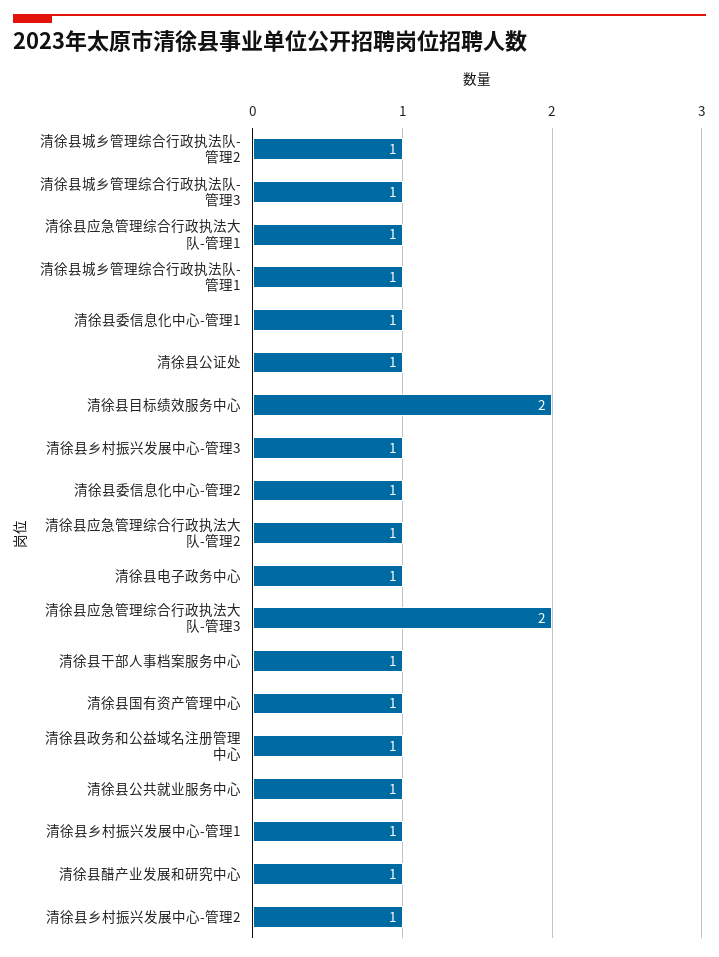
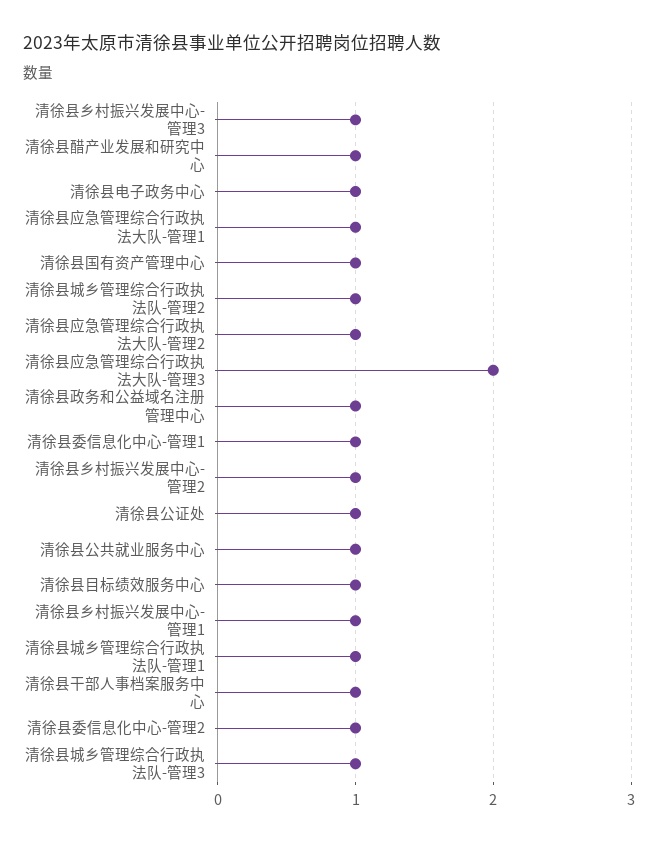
清徐县目标绩效服务中心: 2 -> 1

